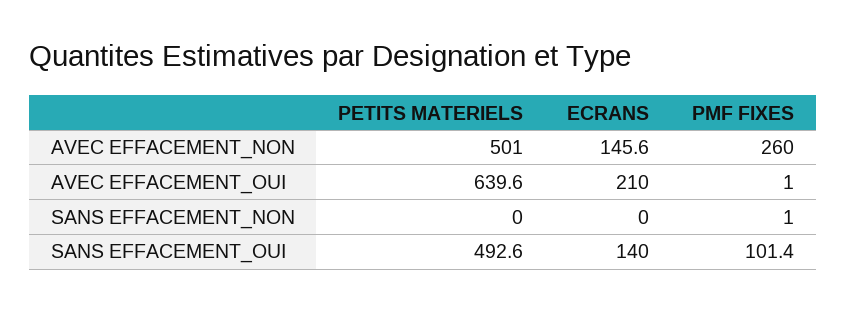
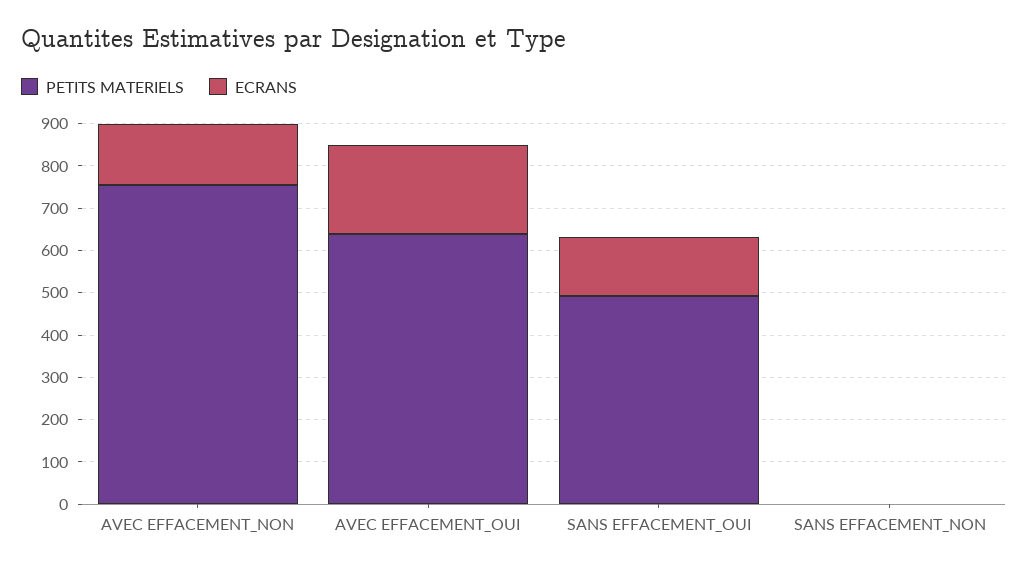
PETITS MATERIELS, AVEC EFFACEMENT_NON: 501 -> 760
PMF FIXES, AVEC EFFACEMENT_NON: 260 -> none
PMF FIXES, AVEC EFFACEMENT_OUI: 1 -> none
PMF FIXES, SANS EFFACEMENT_NON: 1 -> none
PMF FIXES, SANS EFFACEMENT_OUI: 101.4 -> none

